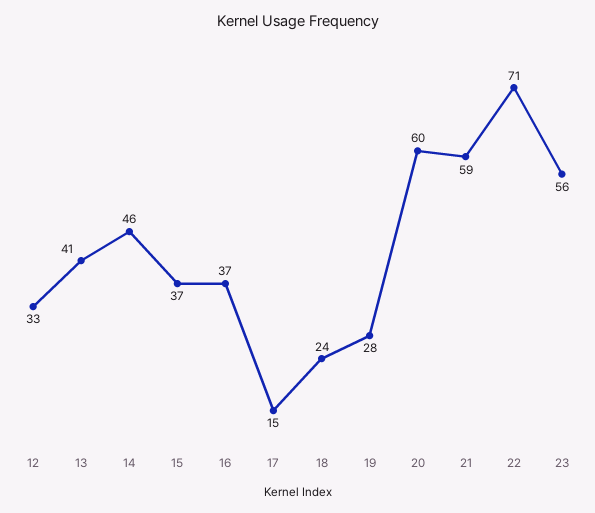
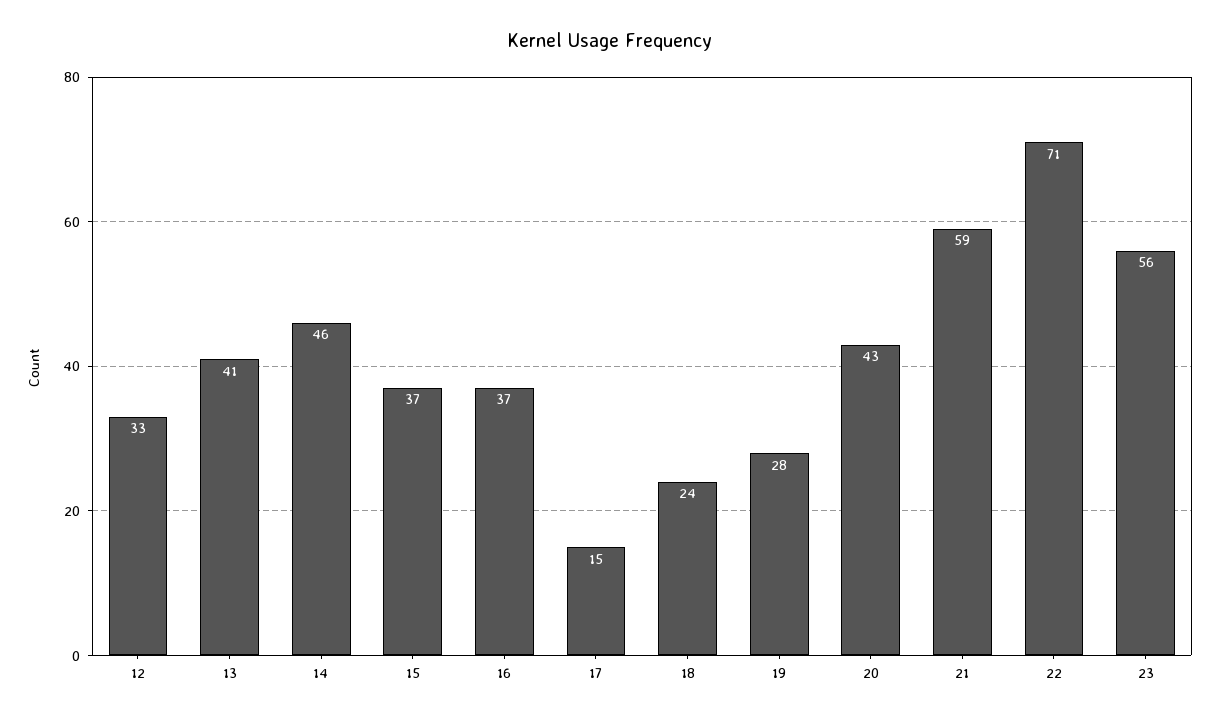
20: 60 -> 43

